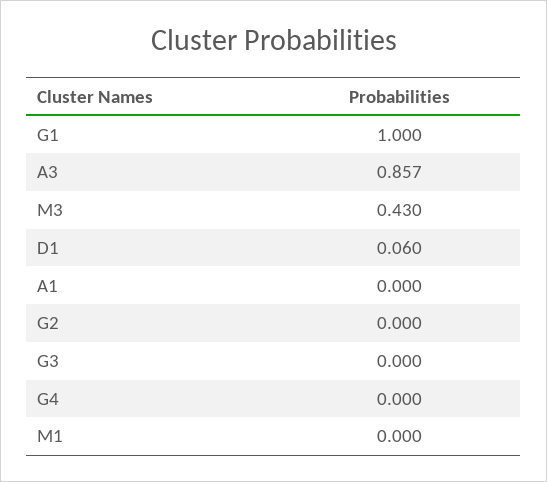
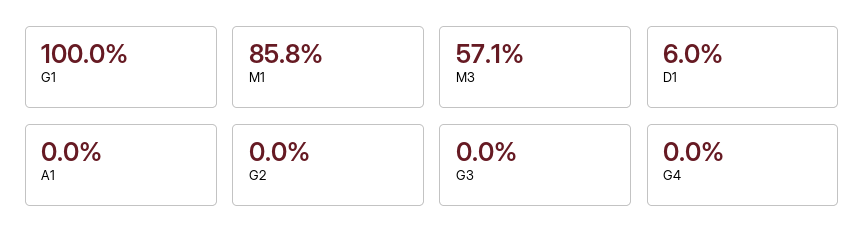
A3: 0.857 -> none
M3: 0.43 -> 0.571
M1: 0 -> 0.858

